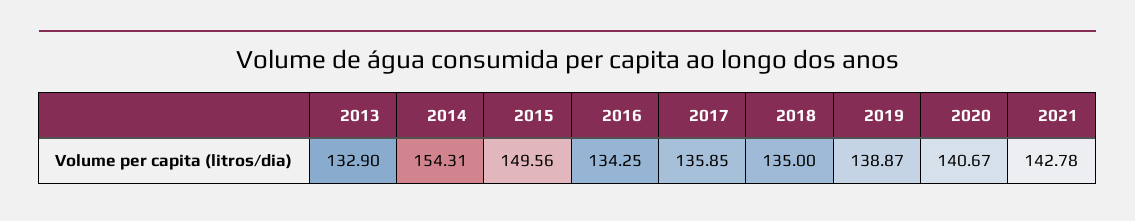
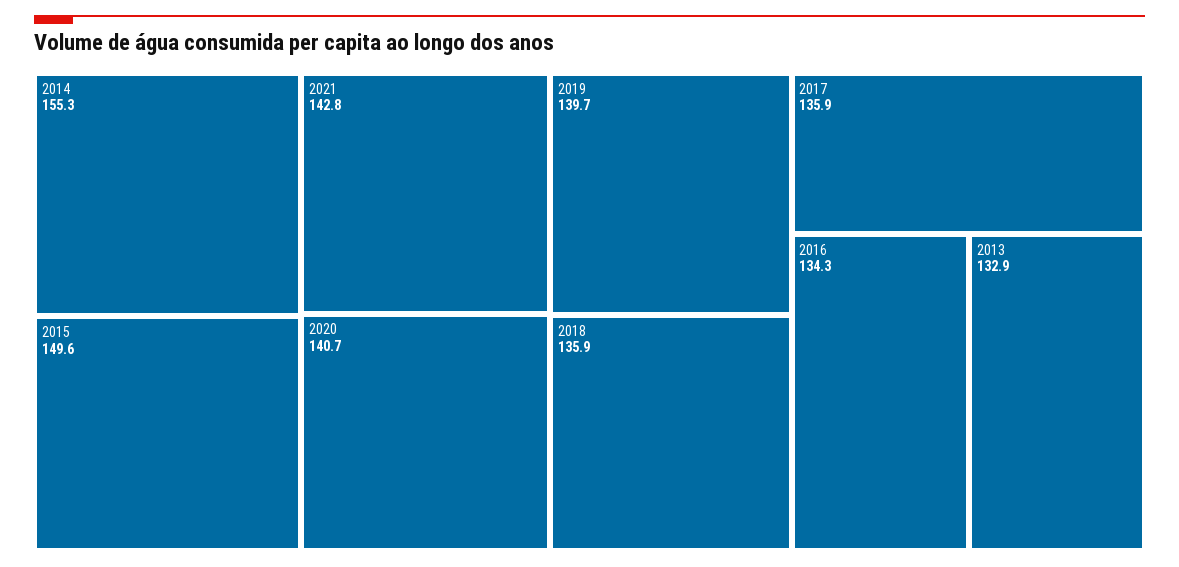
2014: 154.31 -> 155.3
2018: 135 -> 135.9
2019: 138.87 -> 139.7

